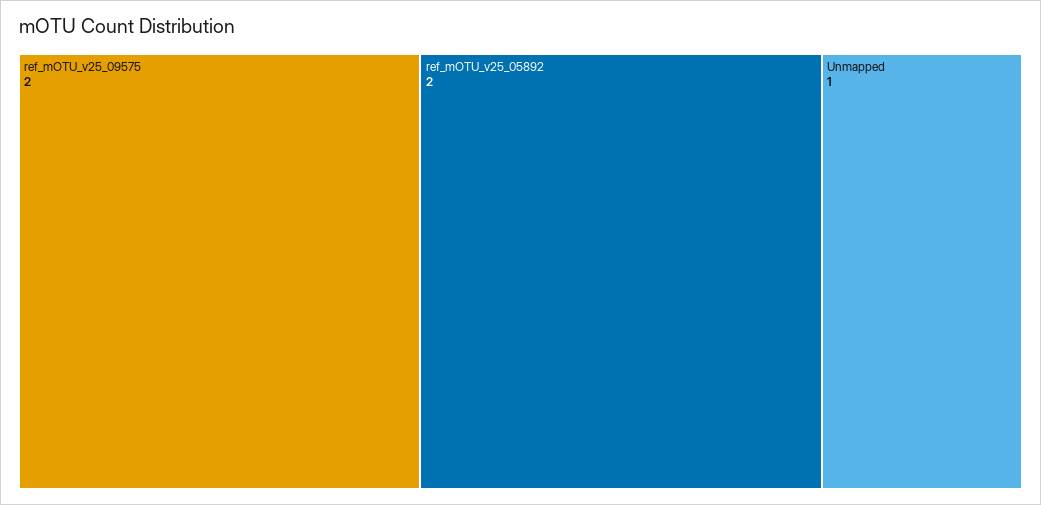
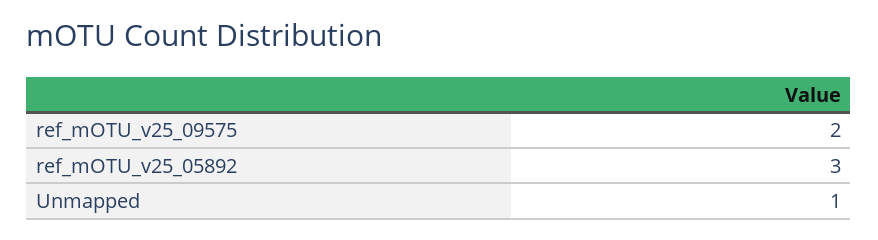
ref_mOTU_v25_05892: 2 -> 3

